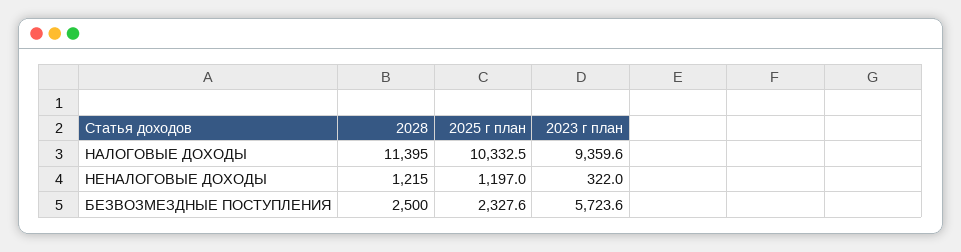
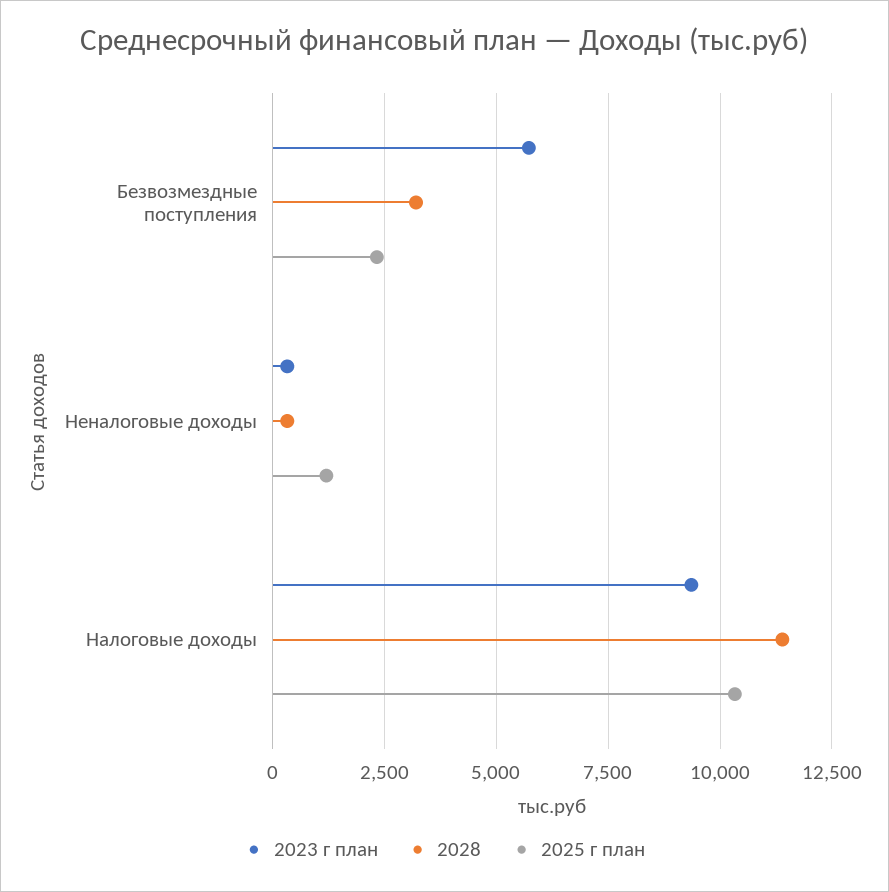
2028, НЕНАЛОГОВЫЕ ДОХОДЫ: 1215 -> 250
2028, БЕЗВОЗМЕЗДНЫЕ ПОСТУПЛЕНИЯ: 2500 -> 3250

